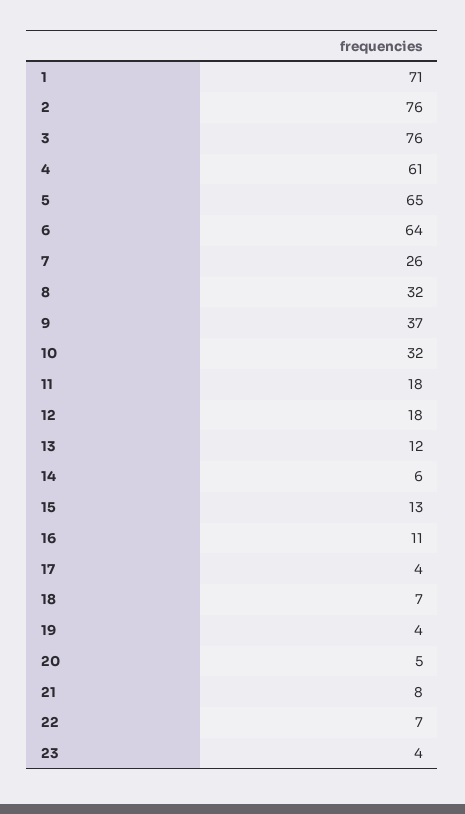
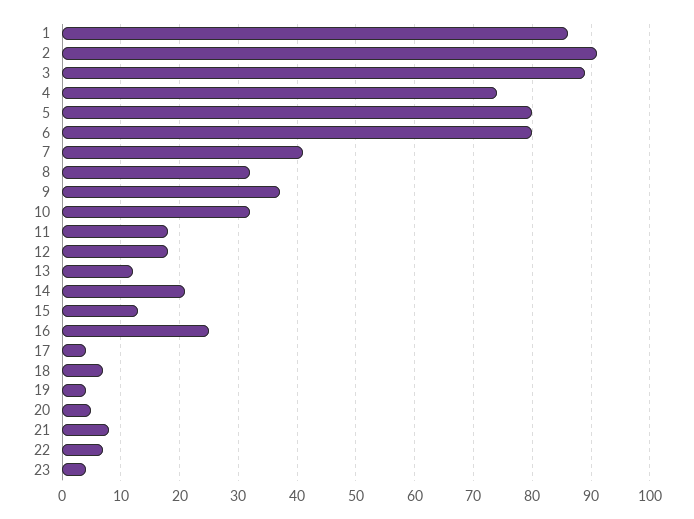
1: 71 -> 85
2: 76 -> 90
3: 76 -> 90
4: 61 -> 75
5: 65 -> 80
6: 64 -> 80
7: 26 -> 40
14: 6 -> 20
16: 11 -> 25

